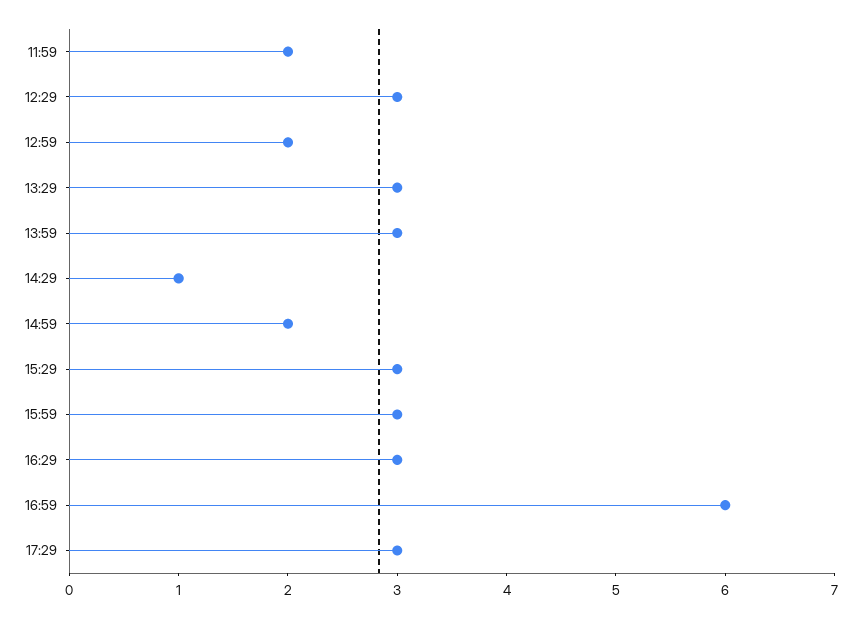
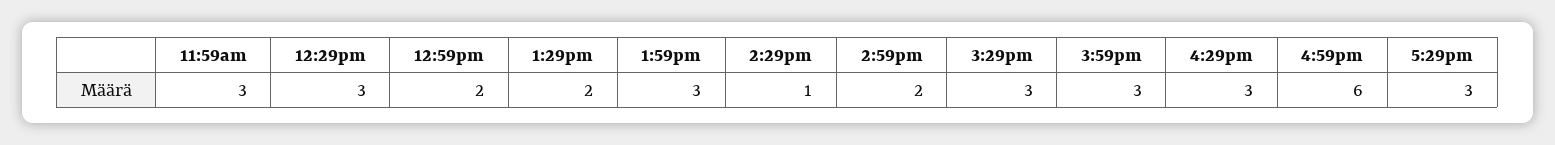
11:59: 2 -> 3
13:29: 3 -> 2

